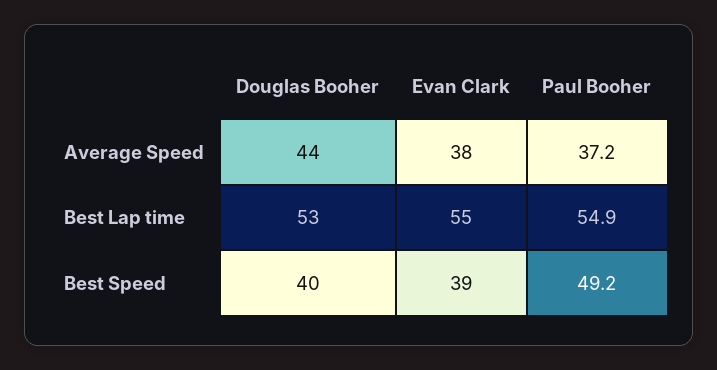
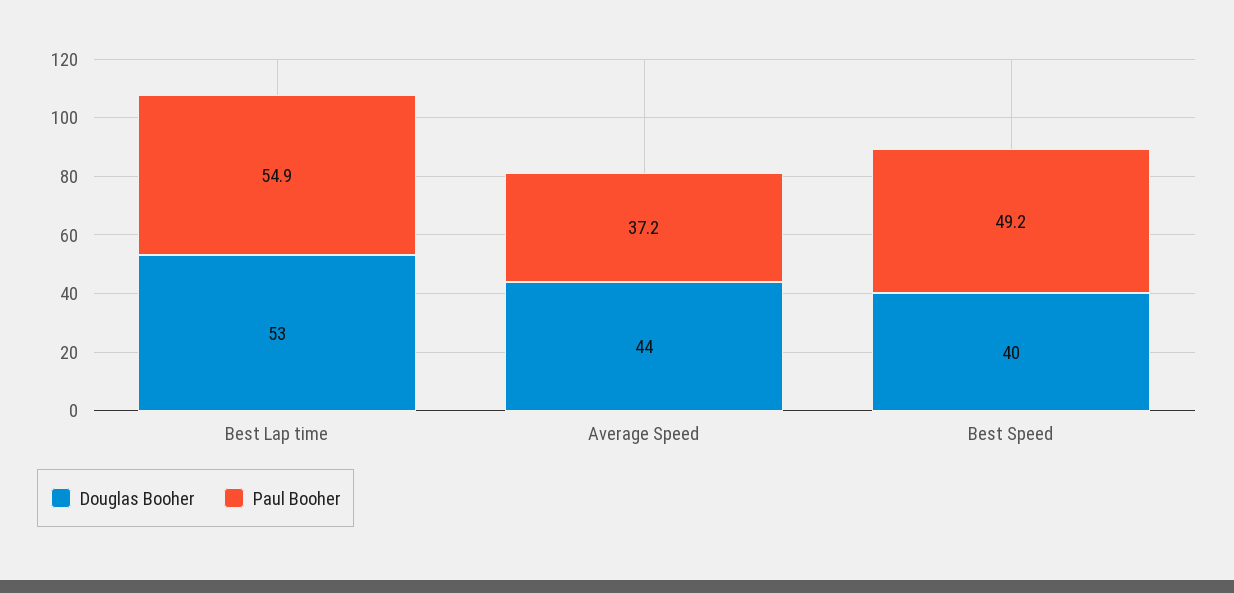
Evan Clark, Average Speed: 38 -> none
Evan Clark, Best Lap time: 55 -> none
Evan Clark, Best Speed: 39 -> none

